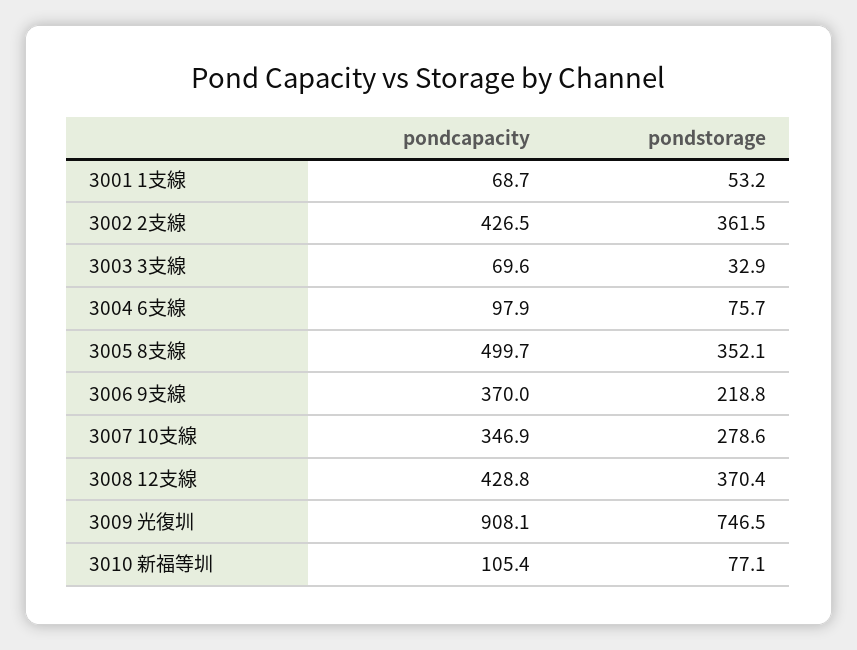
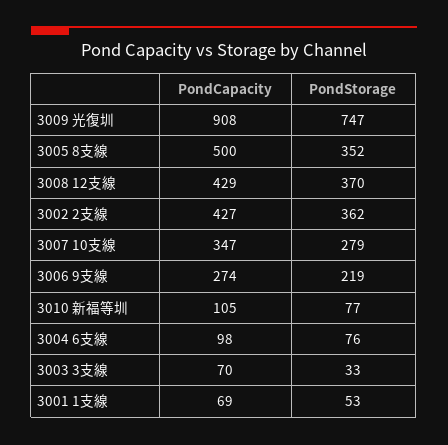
pondcapacity, 3006 9支線: 370 -> 274

